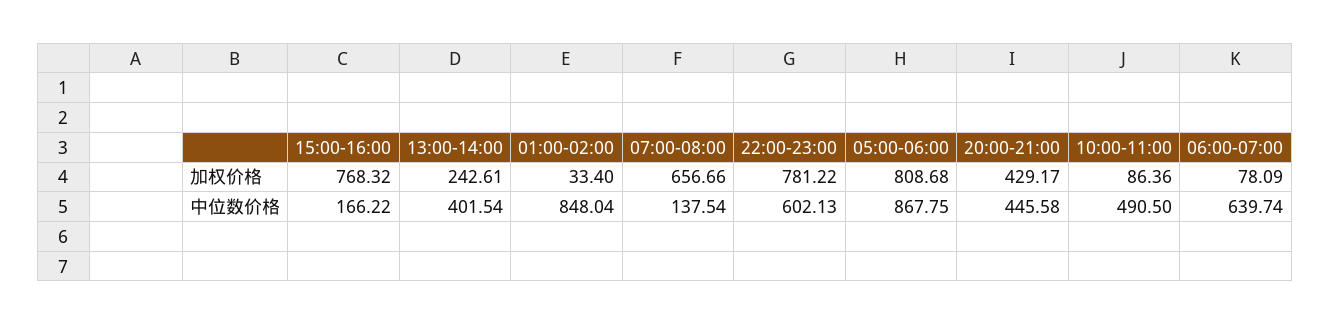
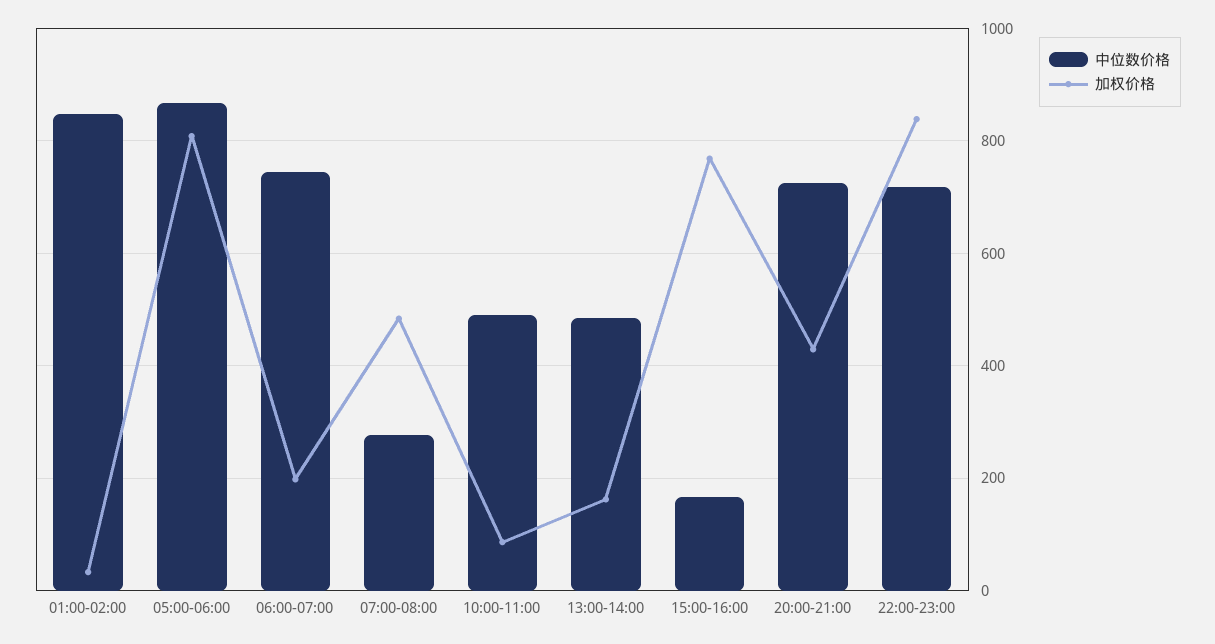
加权价格, 13:00-14:00: 242.61 -> 160
加权价格, 07:00-08:00: 656.66 -> 480
加权价格, 22:00-23:00: 781.22 -> 840
加权价格, 06:00-07:00: 78.09 -> 200
中位数价格, 13:00-14:00: 401.54 -> 480
中位数价格, 07:00-08:00: 137.54 -> 280
中位数价格, 22:00-23:00: 602.13 -> 720
中位数价格, 20:00-21:00: 445.58 -> 720
中位数价格, 06:00-07:00: 639.74 -> 740

